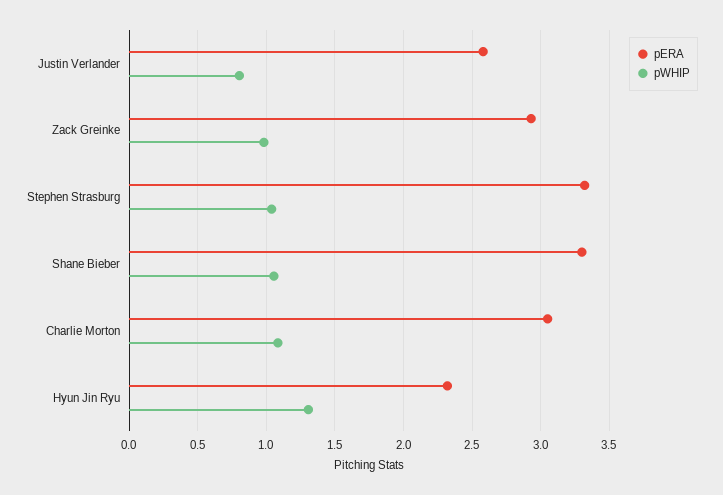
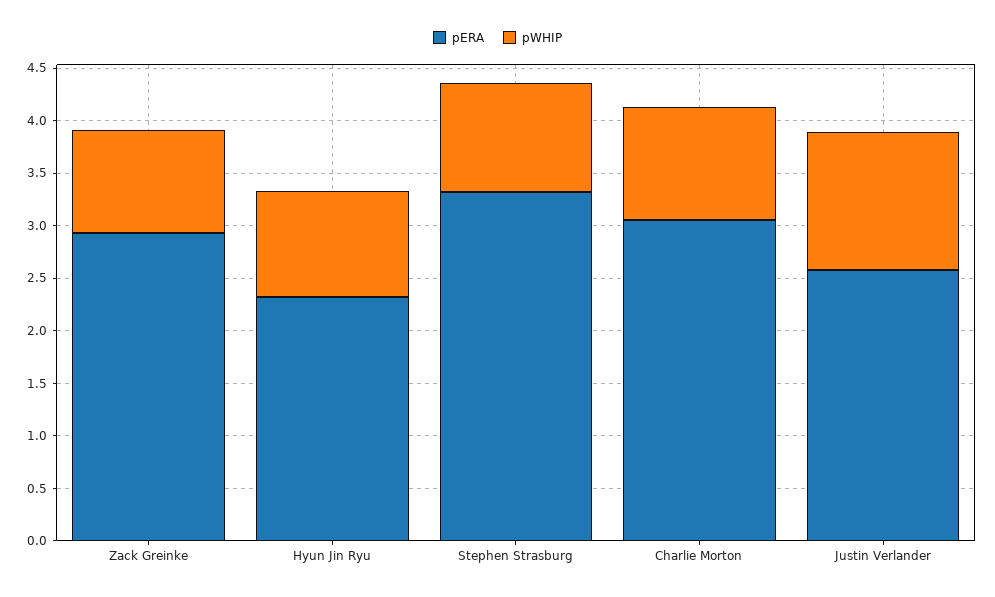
pWHIP, Justin Verlander: 0.8 -> 1.3
pERA, Shane Bieber: 3.3 -> none
pWHIP, Shane Bieber: 1.05 -> none
pWHIP, Hyun Jin Ryu: 1.3 -> 1

